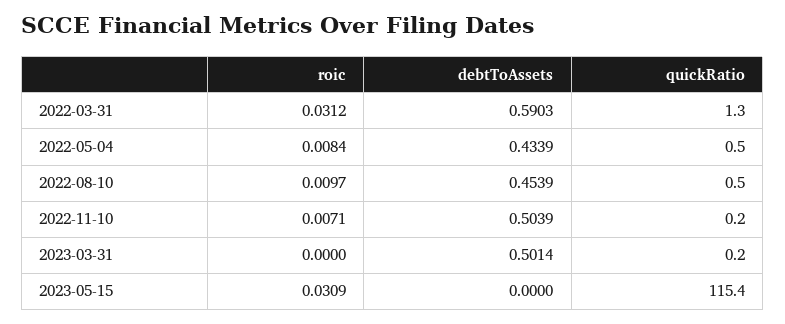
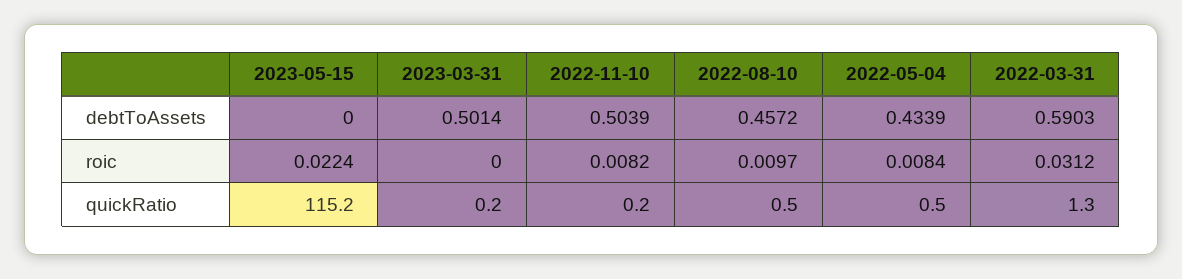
debtToAssets, 2022-08-10: 0.4539 -> 0.4572
roic, 2022-11-10: 0.0071 -> 0.0082
roic, 2023-05-15: 0.0309 -> 0.0224
quickRatio, 2023-05-15: 115.4 -> 115.2

